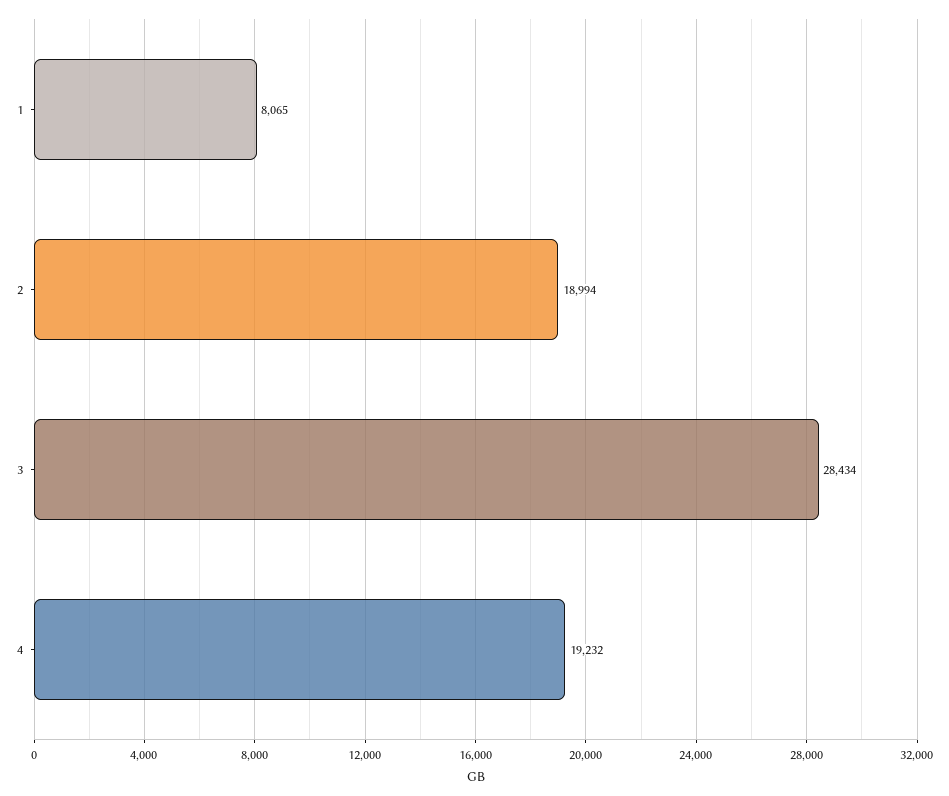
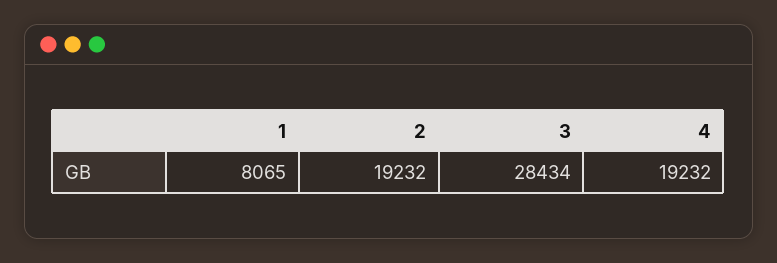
2: 18994 -> 19232

